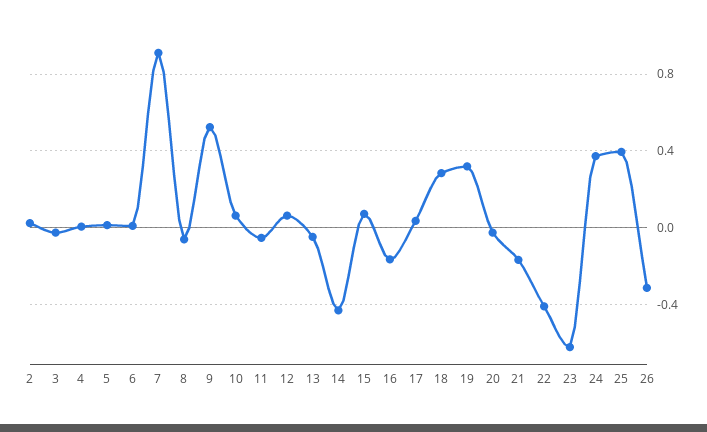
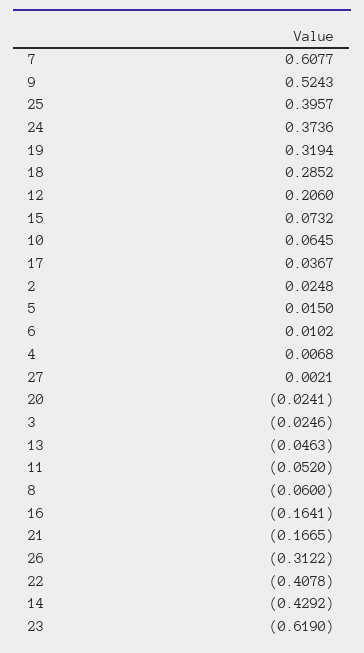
7: 0.9 -> 0.6077
12: 0.05 -> 0.206
27: none -> 0.0021

